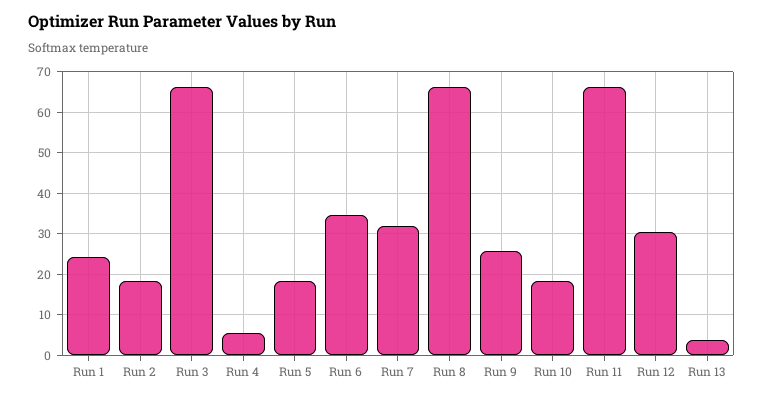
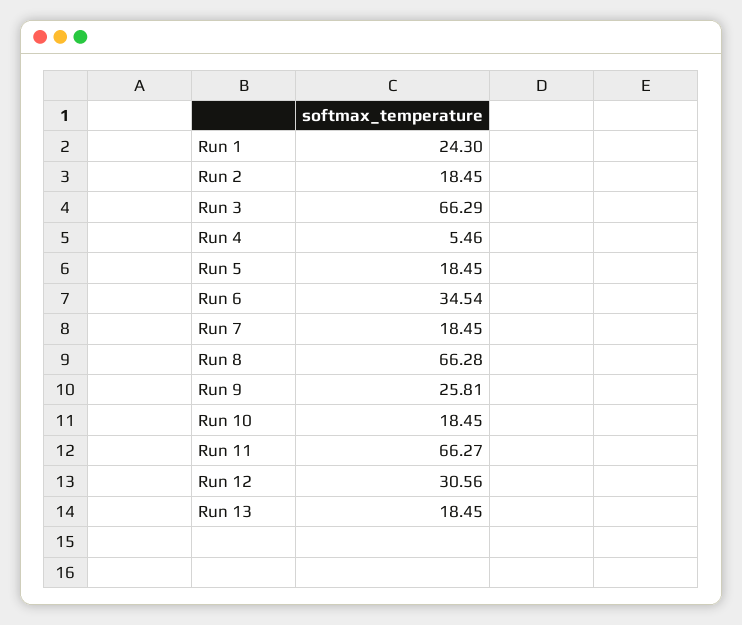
Run 7: 32 -> 18.45
Run 13: 4 -> 18.45

